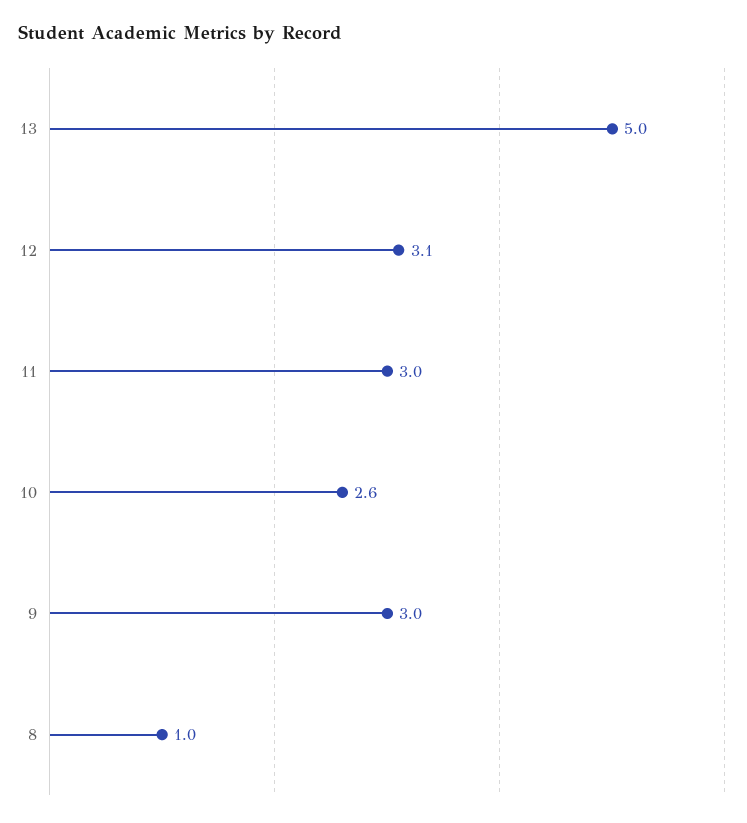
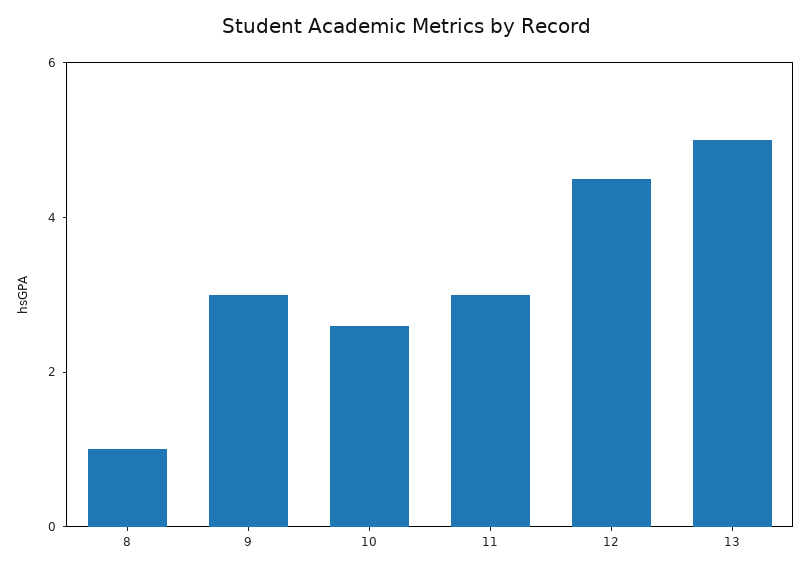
12: 3.1 -> 4.5

